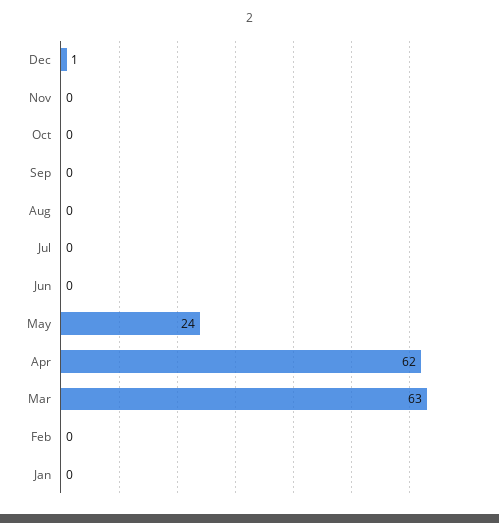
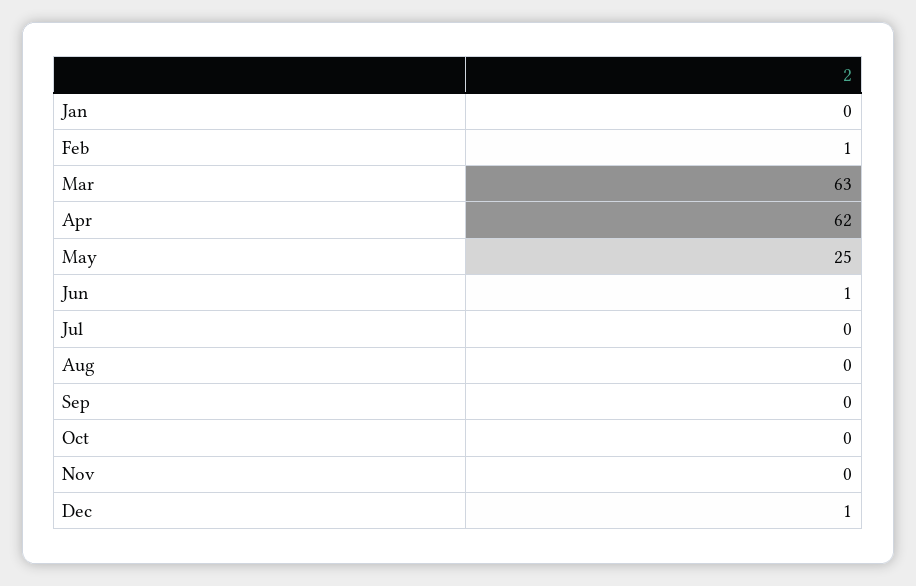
Jun: 0 -> 1
May: 24 -> 25
Feb: 0 -> 1

